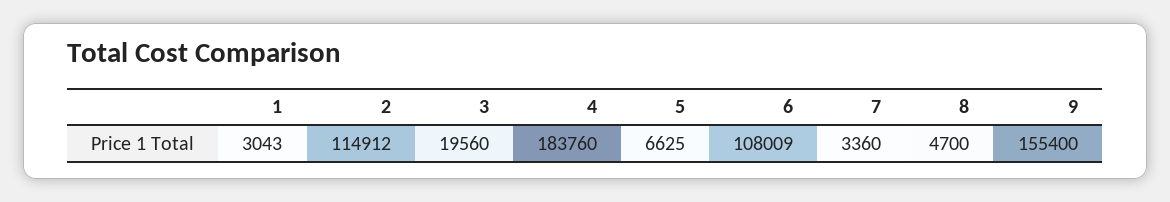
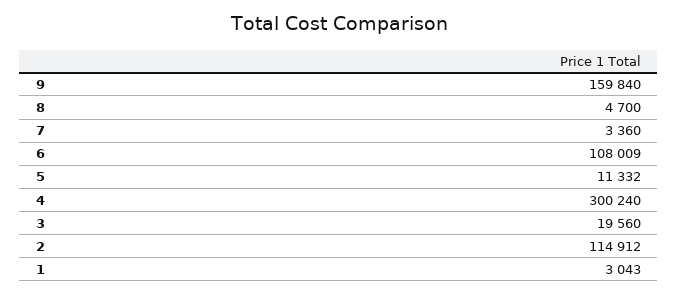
4: 183760 -> 300240
5: 6625 -> 11332
9: 155400 -> 159840

